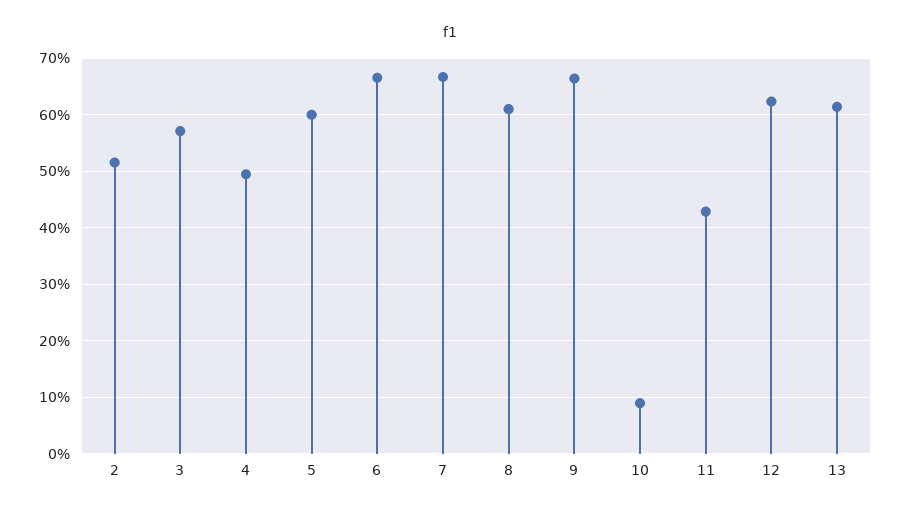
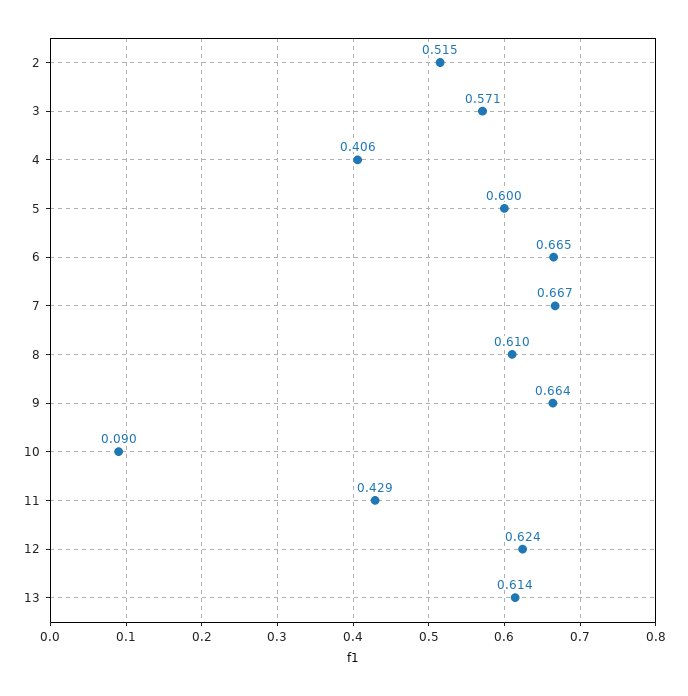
4: 0.5 -> 0.406

